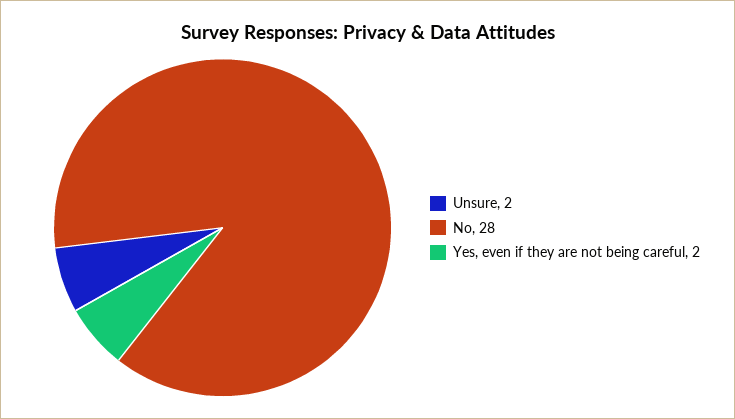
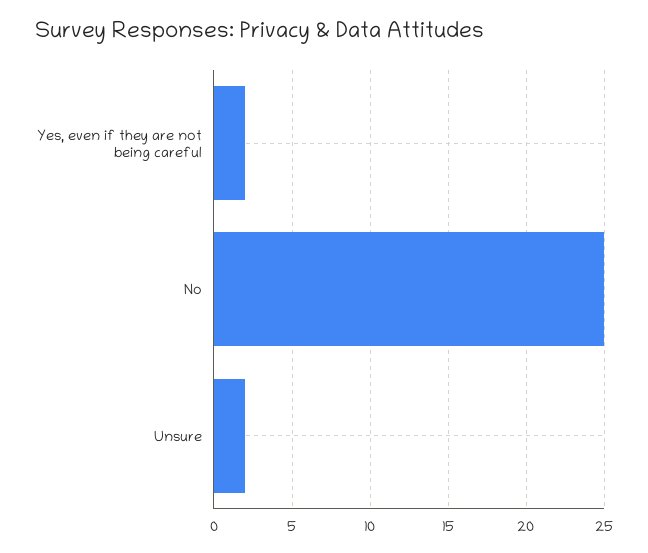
No: 28 -> 25

